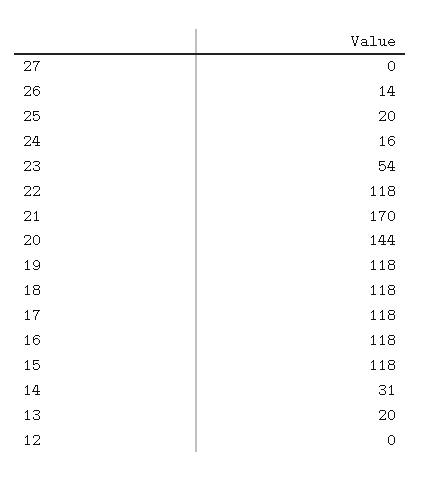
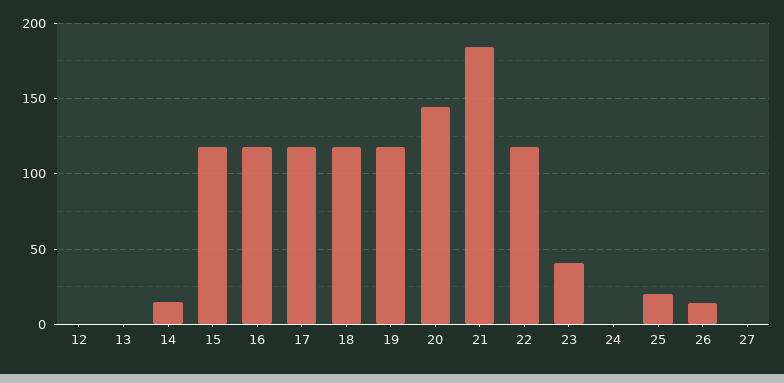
24: 16 -> 0
23: 54 -> 40
21: 170 -> 185
14: 31 -> 15
13: 20 -> 0

